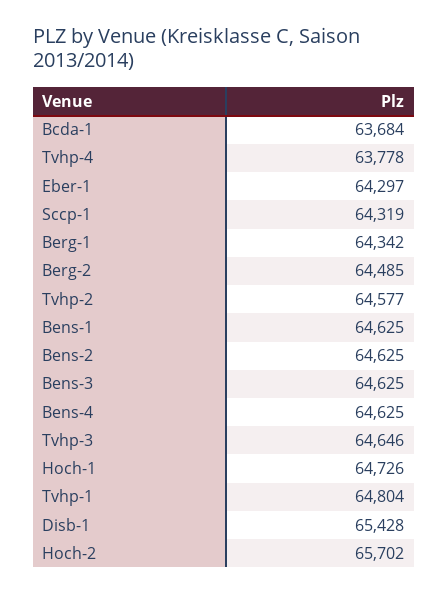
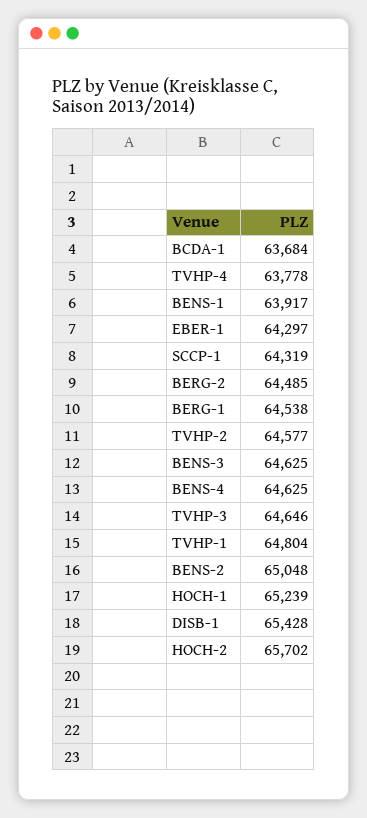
Berg-1: 64342 -> 64538
Bens-1: 64625 -> 63917
Bens-2: 64625 -> 65048
Hoch-1: 64726 -> 65239

